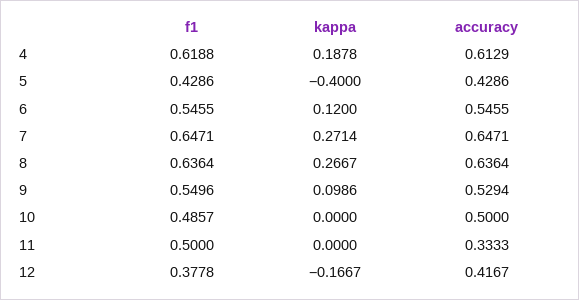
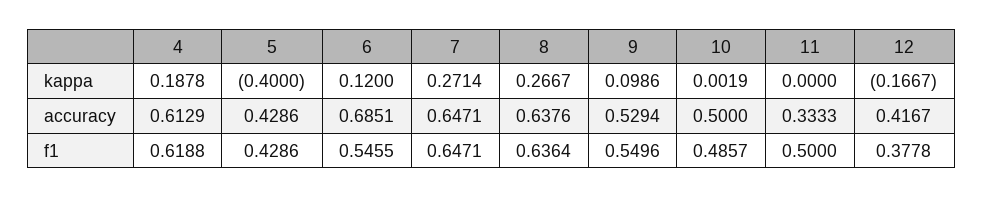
accuracy, 6: 0.5455 -> 0.6851
accuracy, 8: 0.6364 -> 0.6376
kappa, 10: 0 -> 0.0019

